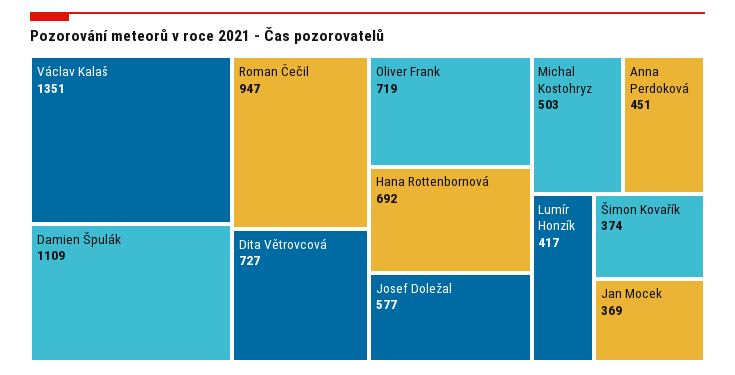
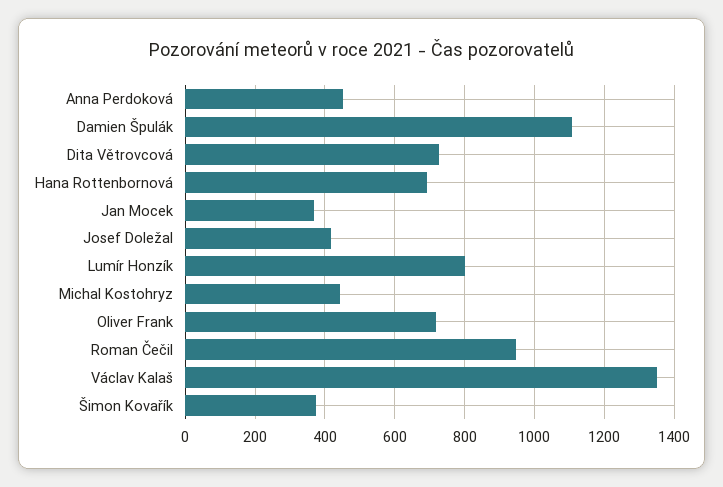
Josef Doležal: 577 -> 420
Michal Kostohryz: 503 -> 440
Lumír Honzík: 417 -> 800

